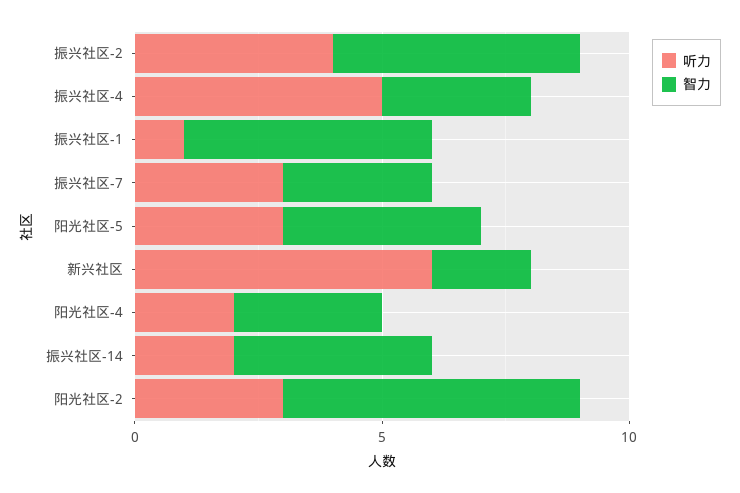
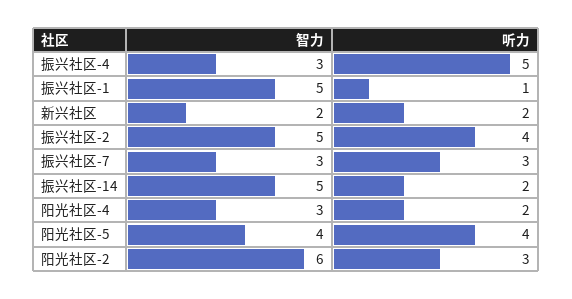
听力, 阳光社区-5: 3 -> 4
听力, 新兴社区: 6 -> 2
智力, 振兴社区-14: 4 -> 5

